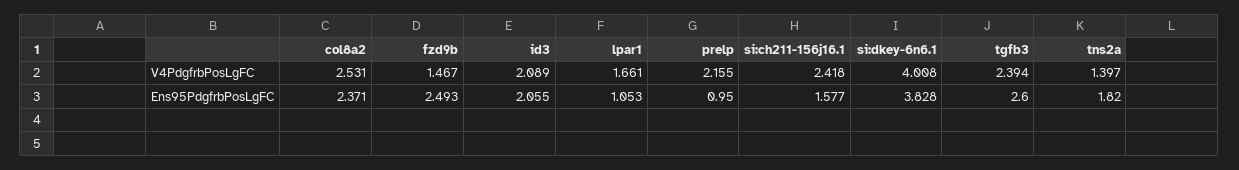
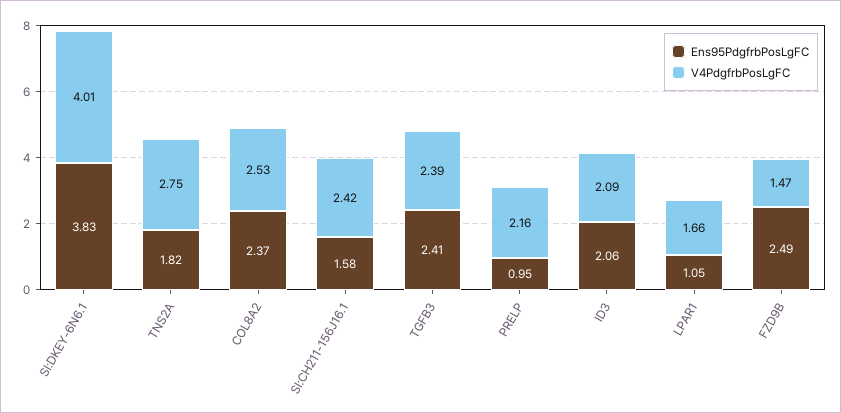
V4PdgfrbPosLgFC, tns2a: 1.397 -> 2.75
Ens95PdgfrbPosLgFC, tgfb3: 2.6 -> 2.41

